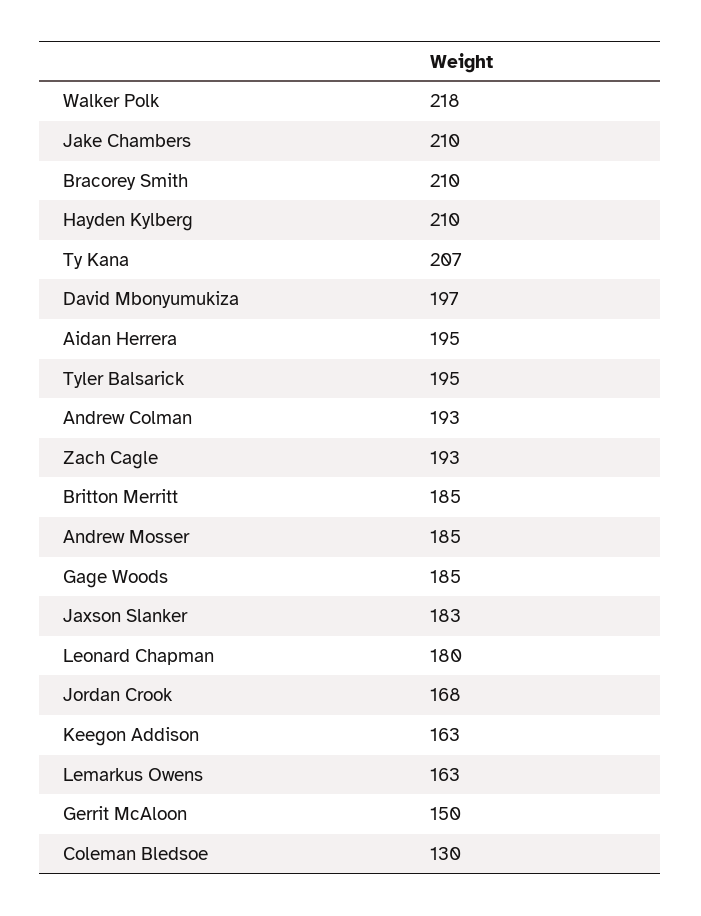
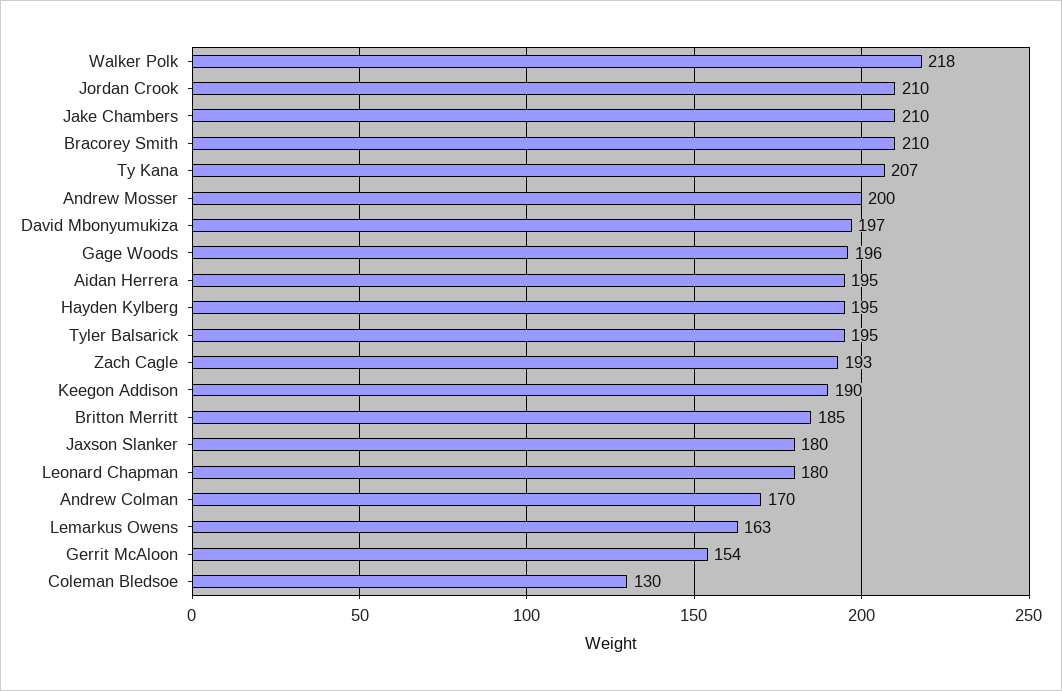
Hayden Kylberg: 210 -> 195
Andrew Colman: 193 -> 170
Andrew Mosser: 185 -> 200
Gage Woods: 185 -> 196
Jaxson Slanker: 183 -> 180
Jordan Crook: 168 -> 210
Keegon Addison: 163 -> 190
Gerrit McAloon: 150 -> 154

